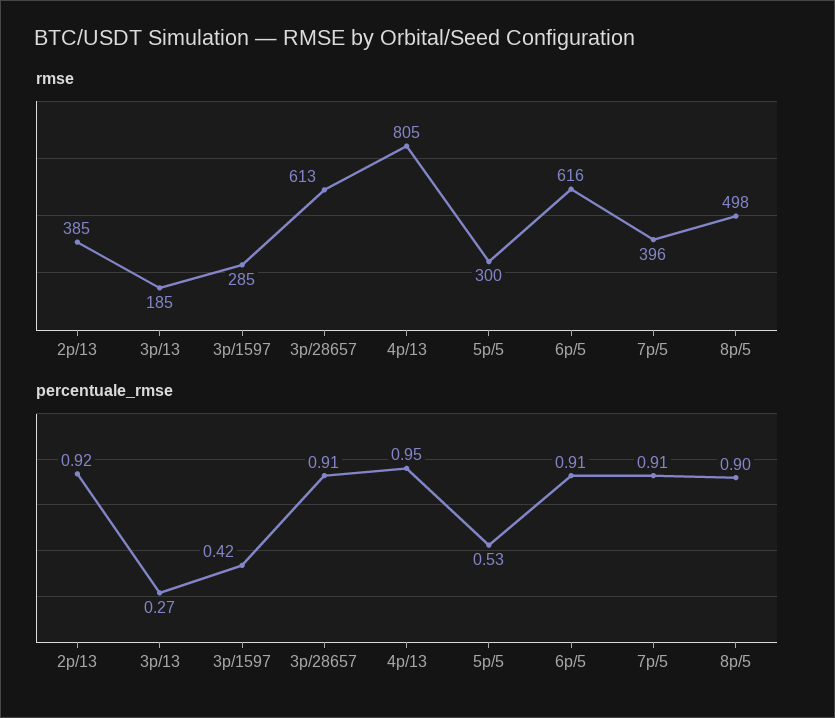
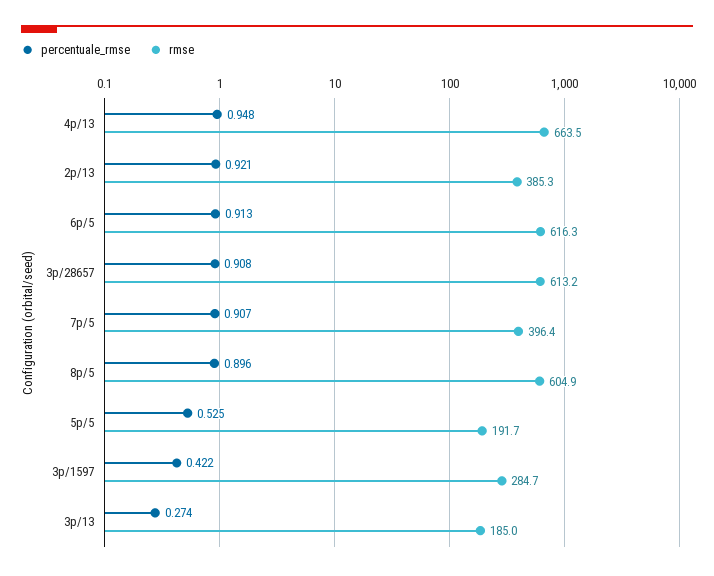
rmse, 4p/13: 805 -> 663.5
rmse, 5p/5: 300 -> 191.7
rmse, 8p/5: 498 -> 604.9

